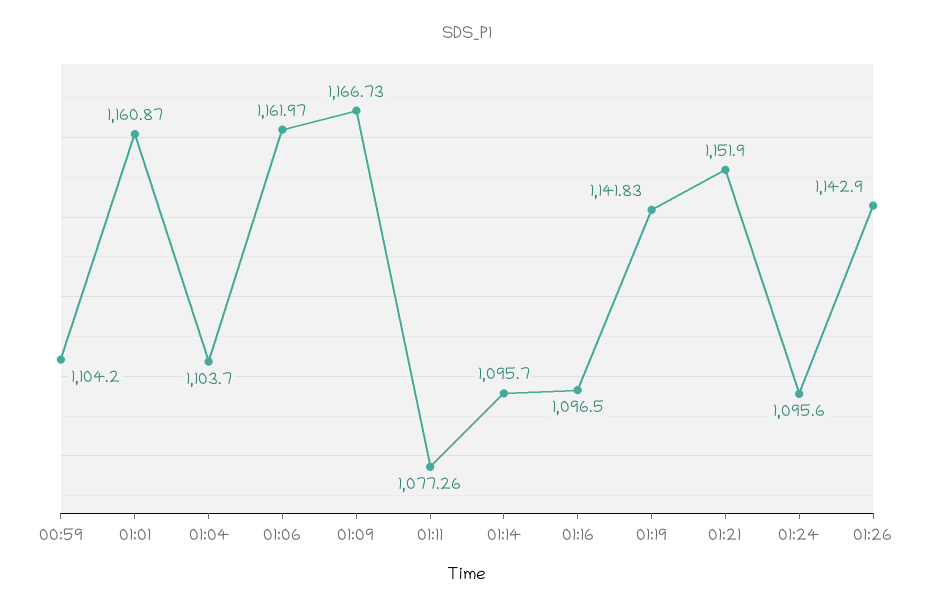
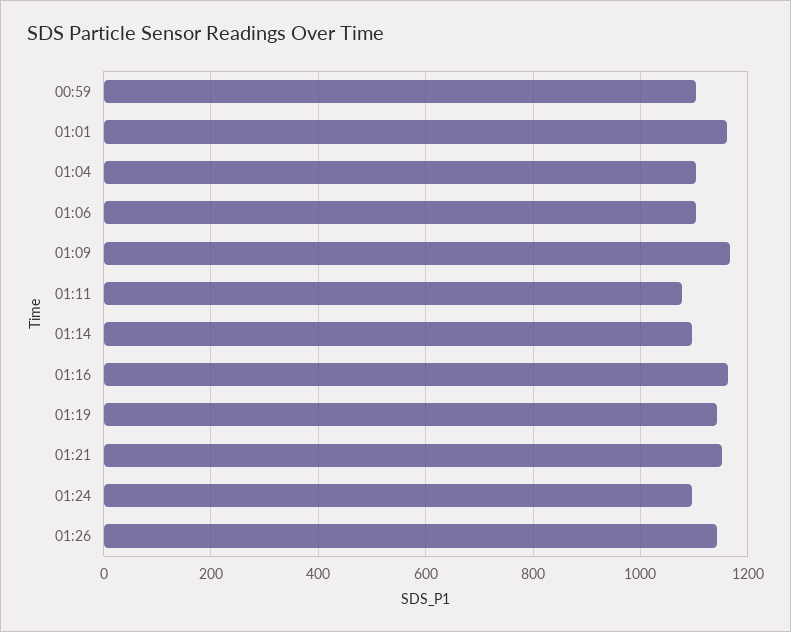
01:06: 1161.97 -> 1100
01:16: 1096.5 -> 1160

